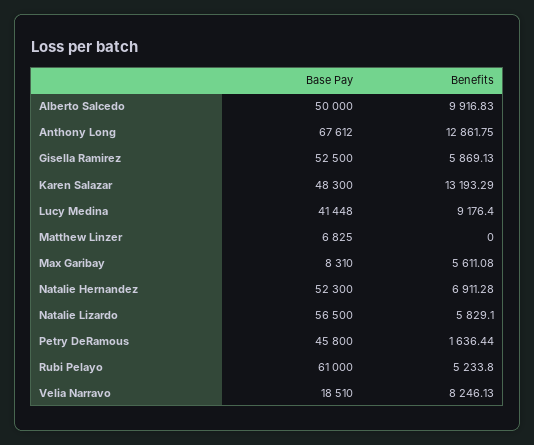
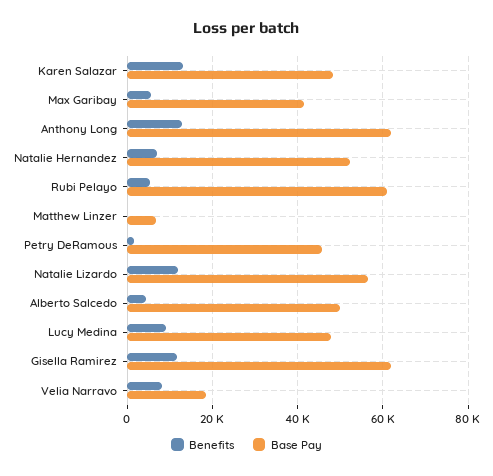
Benefits, Alberto Salcedo: 9916.83 -> 4000
Base Pay, Anthony Long: 67612 -> 62000
Base Pay, Gisella Ramirez: 52500 -> 62000
Benefits, Gisella Ramirez: 5869.13 -> 12000
Base Pay, Lucy Medina: 41448 -> 48000
Base Pay, Max Garibay: 8310 -> 42000
Benefits, Natalie Lizardo: 5829.1 -> 12000

